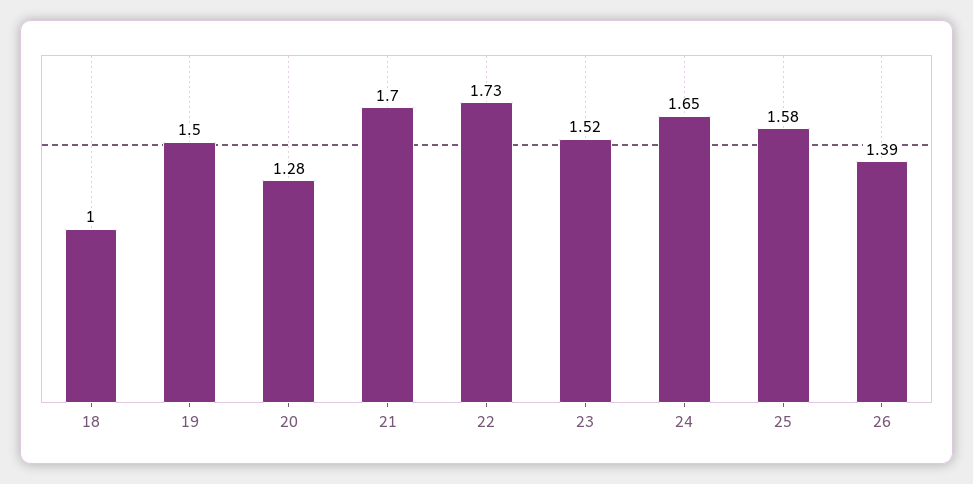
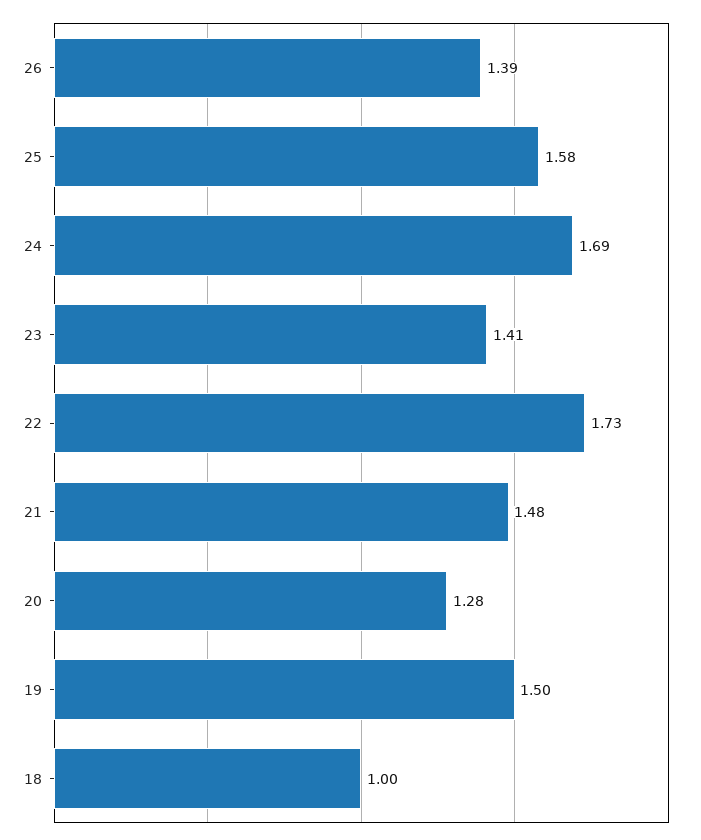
21: 1.7 -> 1.48
23: 1.52 -> 1.41
24: 1.65 -> 1.69

